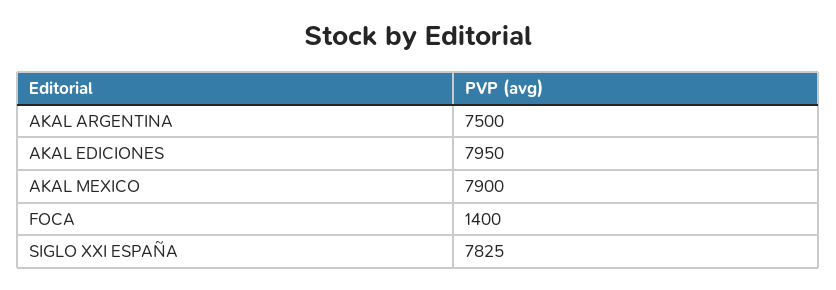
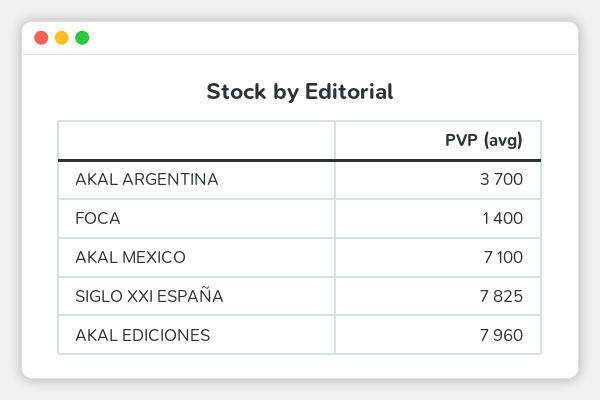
AKAL ARGENTINA: 7500 -> 3700
AKAL EDICIONES: 7950 -> 7960
AKAL MEXICO: 7900 -> 7100

